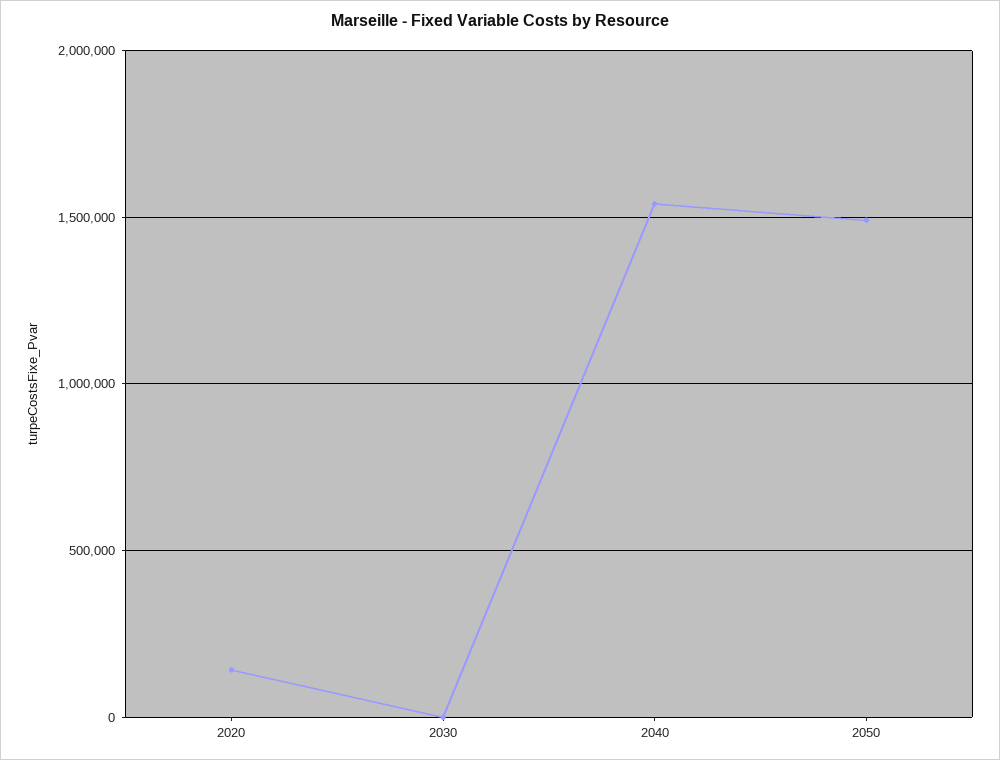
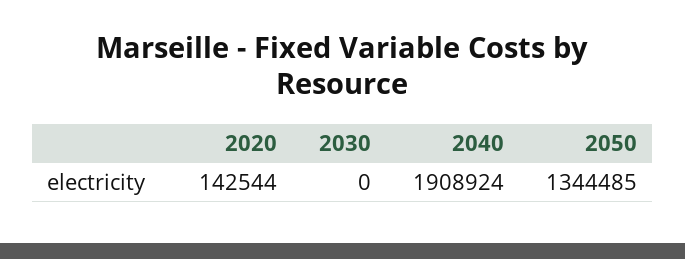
2040: 1550000 -> 1908924
2050: 1500000 -> 1344485

